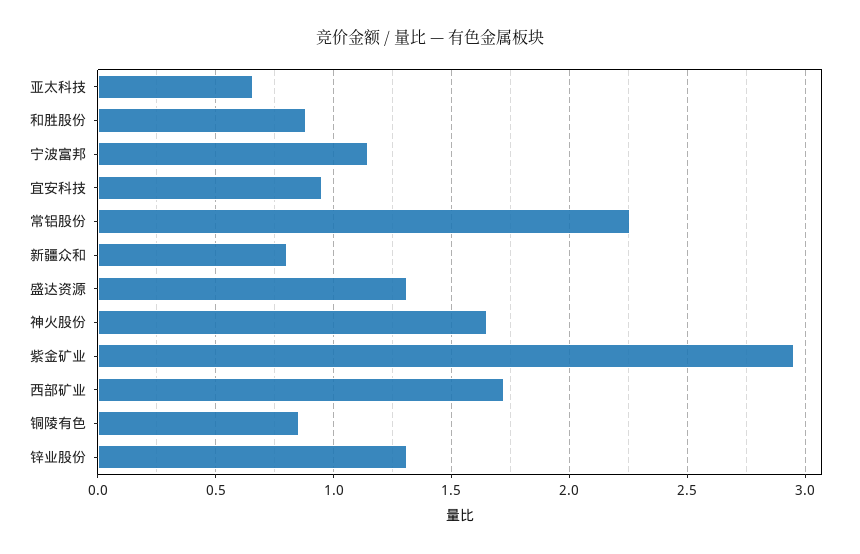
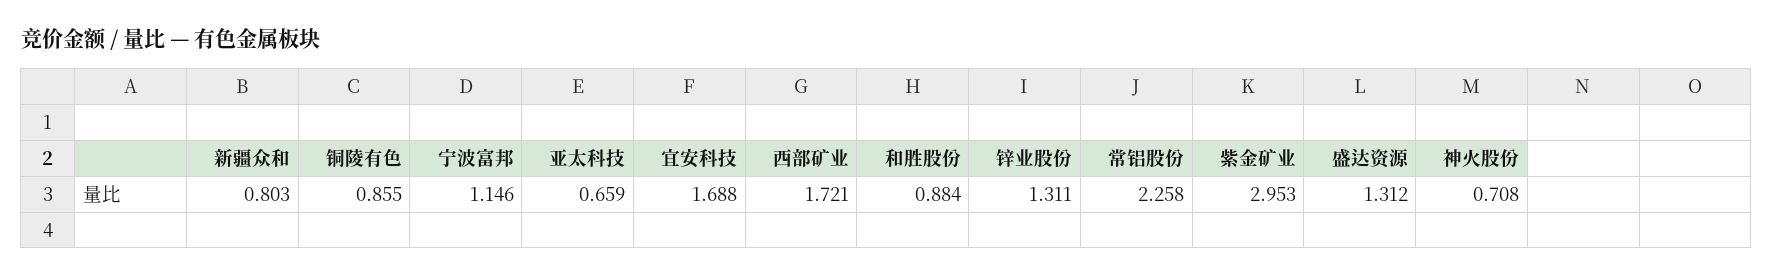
宜安科技: 0.95 -> 1.688
神火股份: 1.65 -> 0.708

